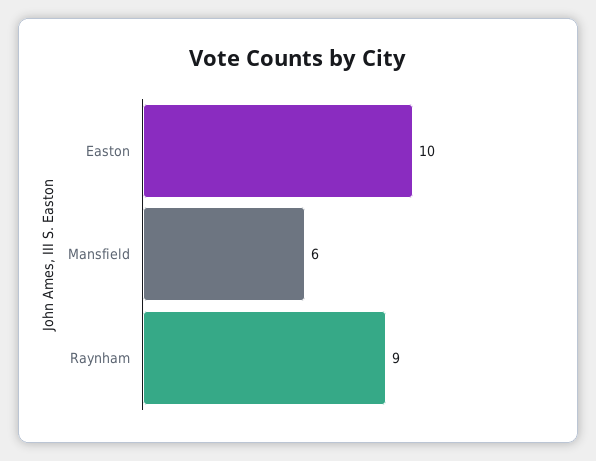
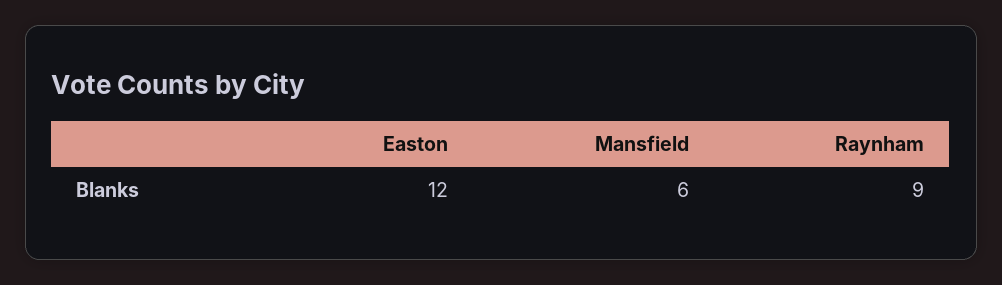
Easton: 10 -> 12

